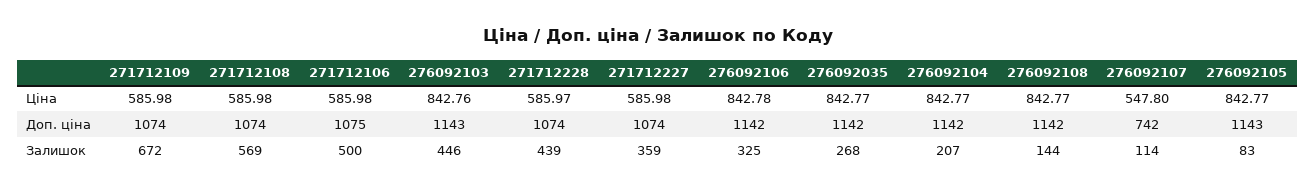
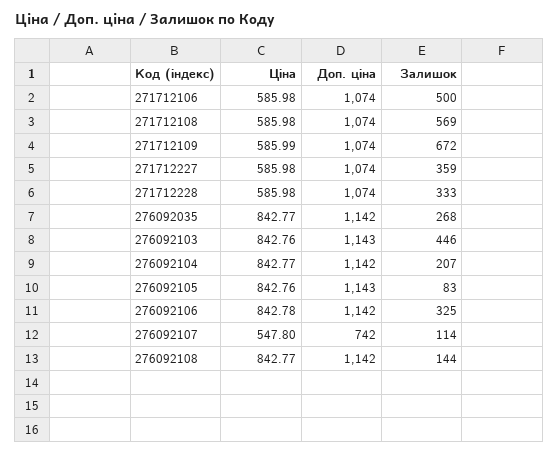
271712109, Ціна: 585.98 -> 585.99
271712228, Ціна: 585.97 -> 585.98
276092105, Ціна: 842.77 -> 842.76
271712106, Доп. ціна: 1075 -> 1074
271712228, Залишок: 439 -> 333

